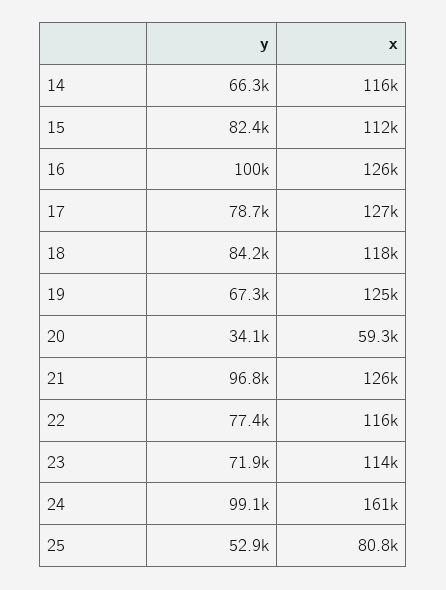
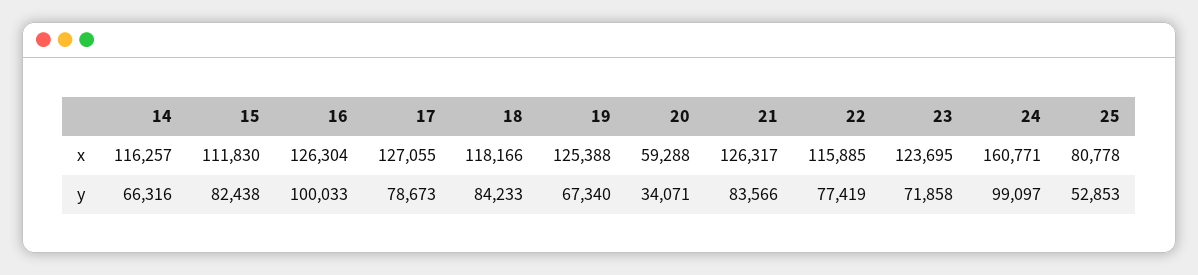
y, 21: 96800 -> 83566
x, 23: 114000 -> 123695

